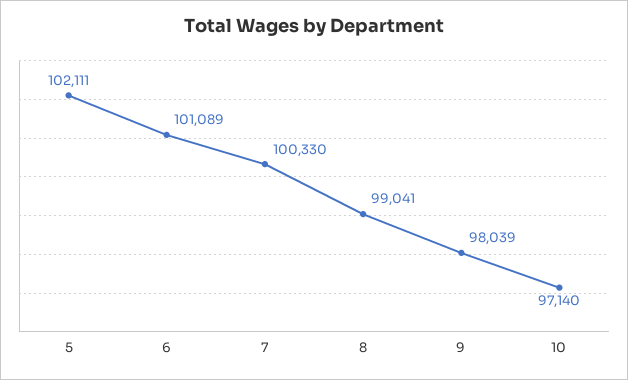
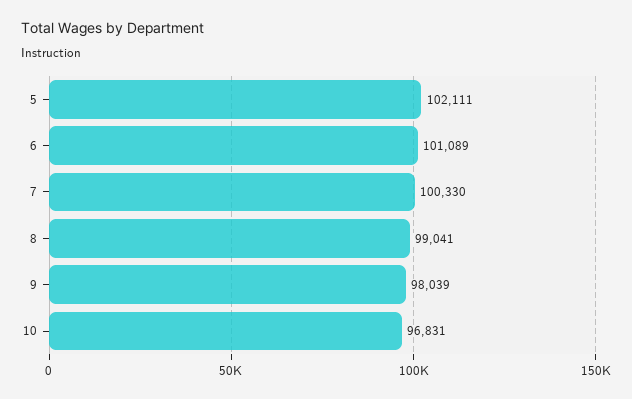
10: 97140 -> 96831

